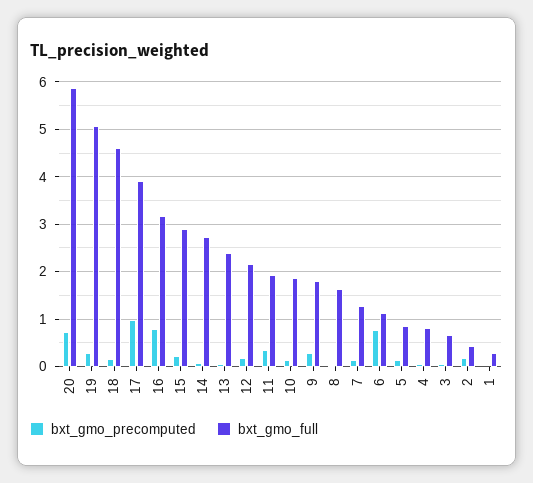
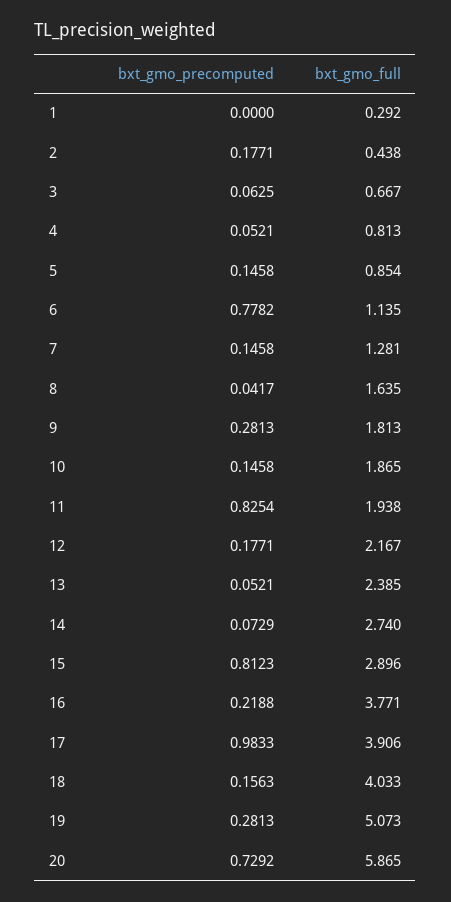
bxt_gmo_full, 18: 4.6 -> 4.033
bxt_gmo_precomputed, 16: 0.8 -> 0.2188
bxt_gmo_full, 16: 3.2 -> 3.771
bxt_gmo_precomputed, 15: 0.2 -> 0.8123
bxt_gmo_precomputed, 11: 0.4 -> 0.8254

